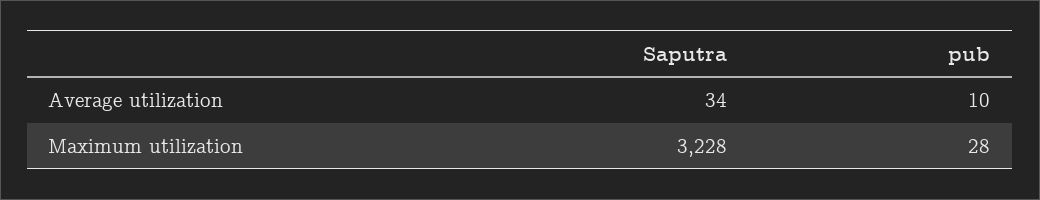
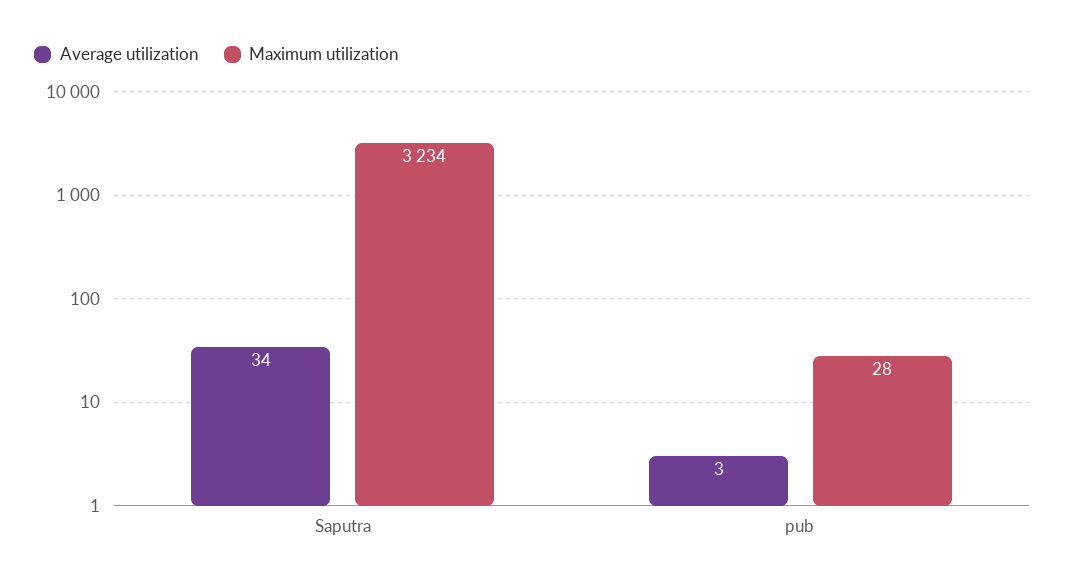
Average utilization, pub: 10 -> 3
Maximum utilization, Saputra: 3228 -> 3234

